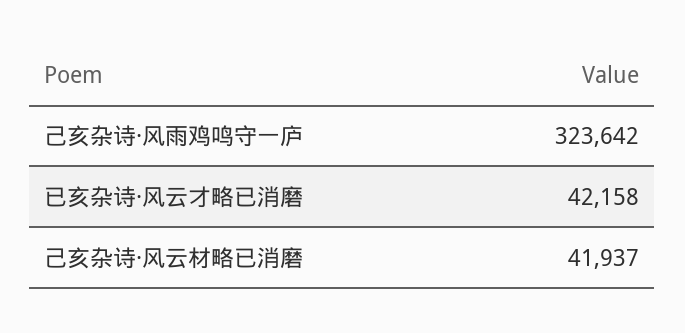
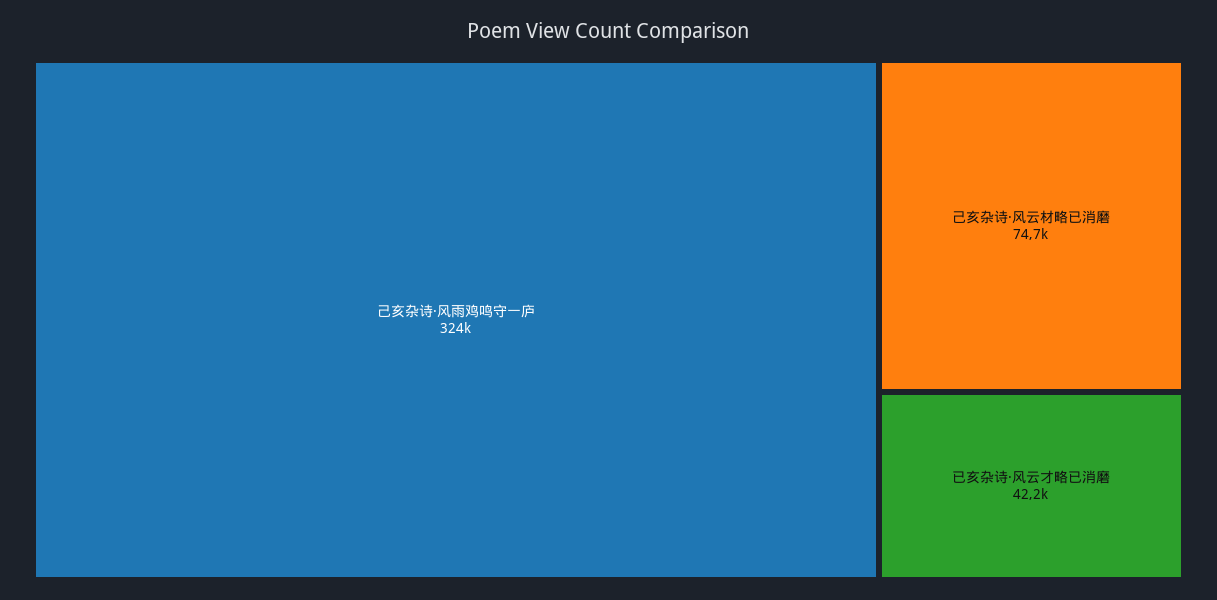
己亥杂诗·风云材略已消磨: 41937 -> 74700

